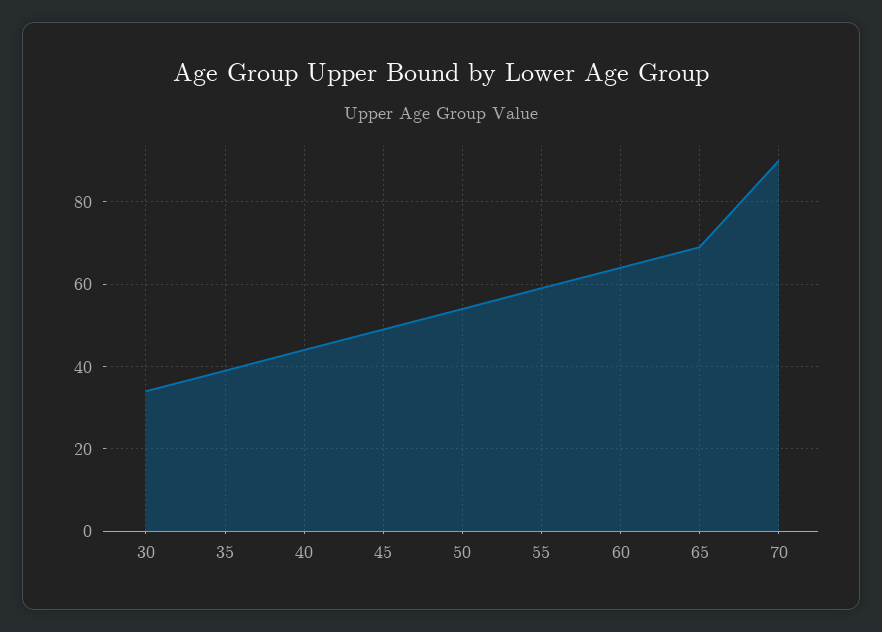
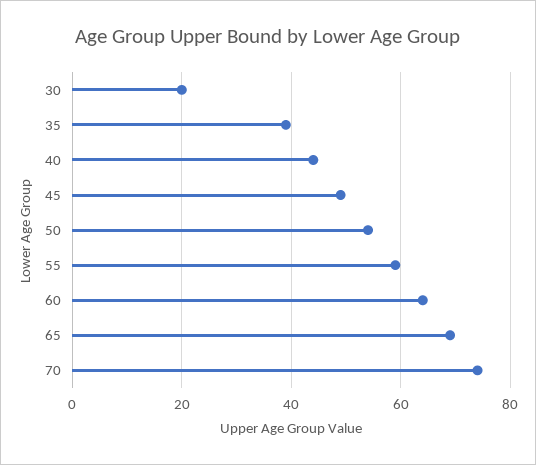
30: 35 -> 20
70: 90 -> 75

